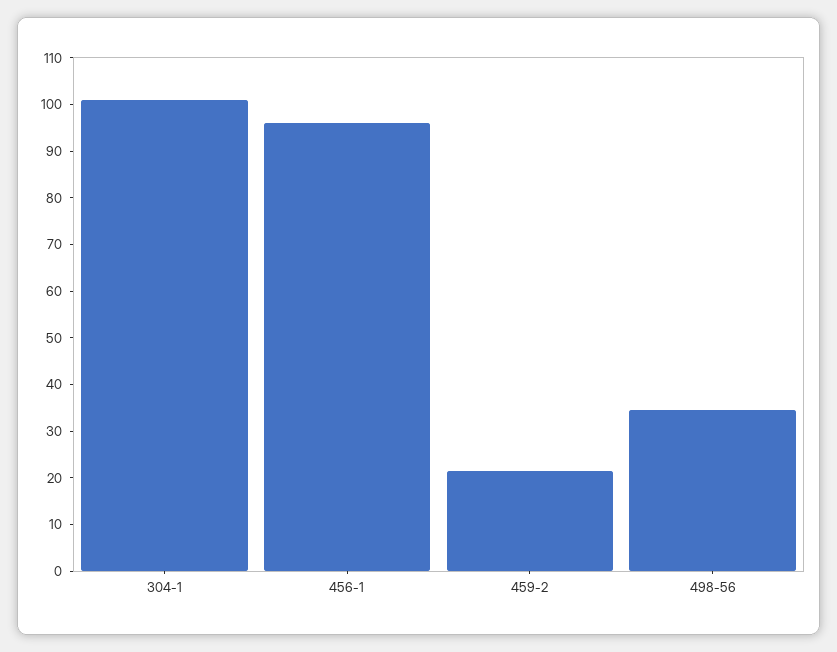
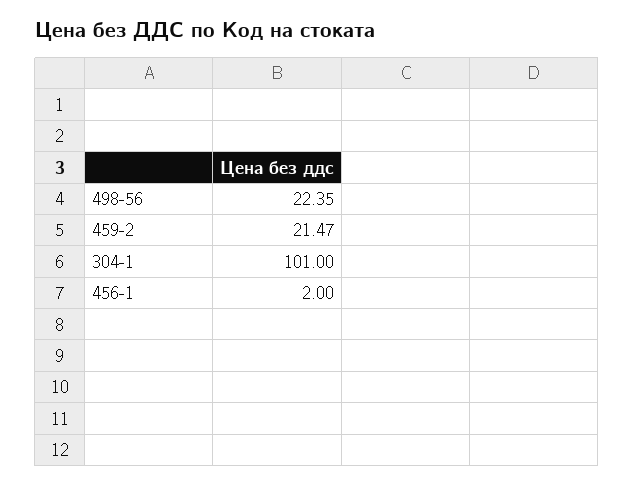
456-1: 96 -> 2
498-56: 34 -> 22.35

